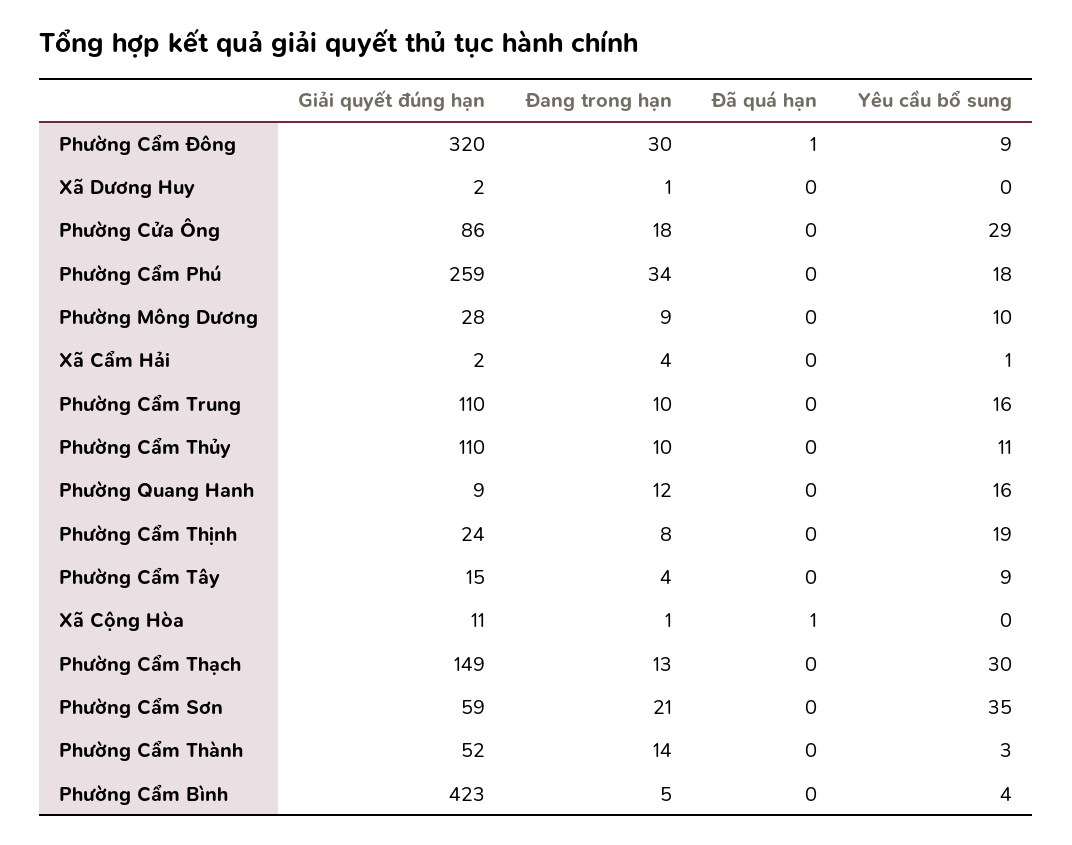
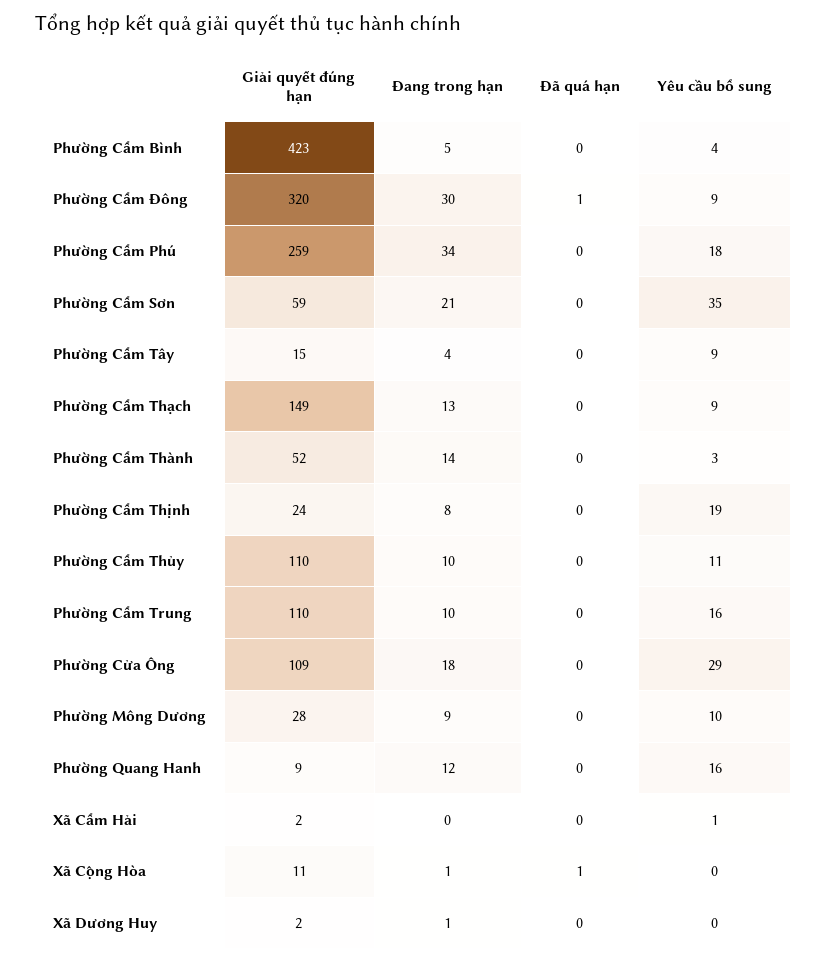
Giải quyết đúng hạn, Phường Cửa Ông: 86 -> 109
Đang trong hạn, Xã Cẩm Hải: 4 -> 0
Yêu cầu bổ sung, Phường Cẩm Thạch: 30 -> 9

